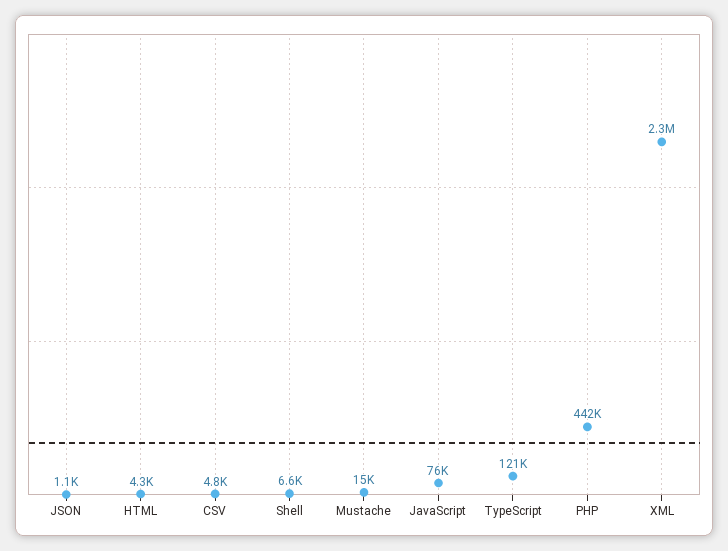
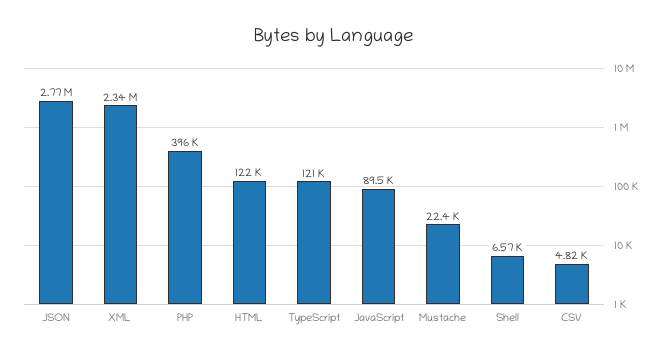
JSON: 1100 -> 2770000
HTML: 4300 -> 122000
Mustache: 15000 -> 22400
JavaScript: 76000 -> 89500
PHP: 442000 -> 396000

